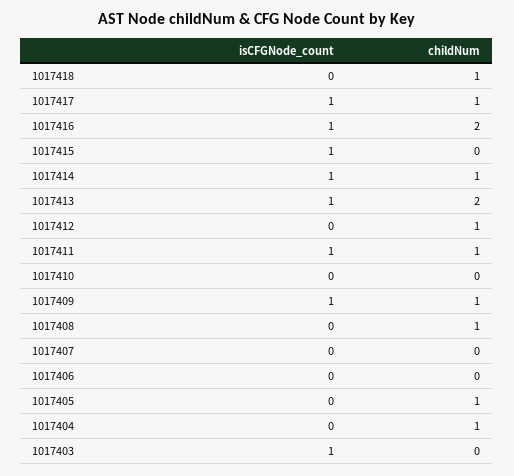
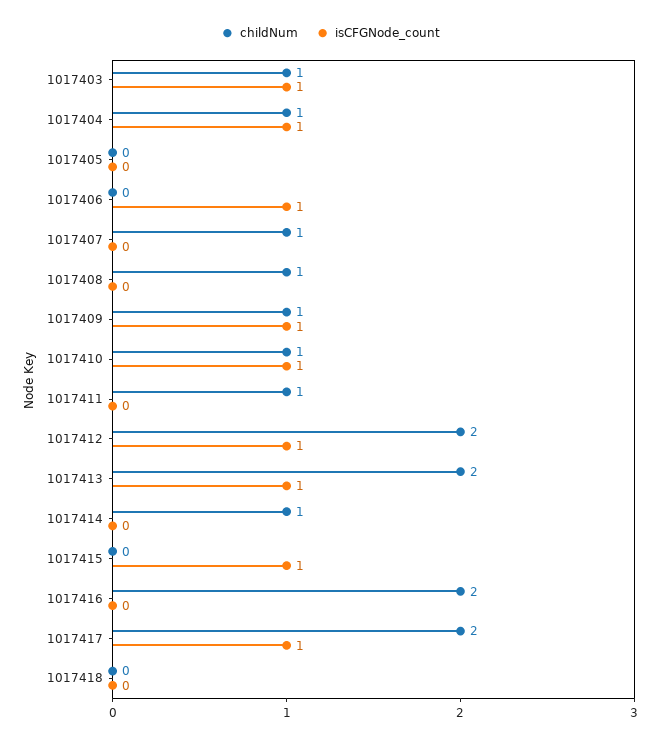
childNum, 1017418: 1 -> 0
childNum, 1017417: 1 -> 2
isCFGNode_count, 1017416: 1 -> 0
isCFGNode_count, 1017414: 1 -> 0
isCFGNode_count, 1017412: 0 -> 1
childNum, 1017412: 1 -> 2
isCFGNode_count, 1017411: 1 -> 0
isCFGNode_count, 1017410: 0 -> 1
childNum, 1017410: 0 -> 1
childNum, 1017407: 0 -> 1
isCFGNode_count, 1017406: 0 -> 1
childNum, 1017405: 1 -> 0
isCFGNode_count, 1017404: 0 -> 1
childNum, 1017403: 0 -> 1

